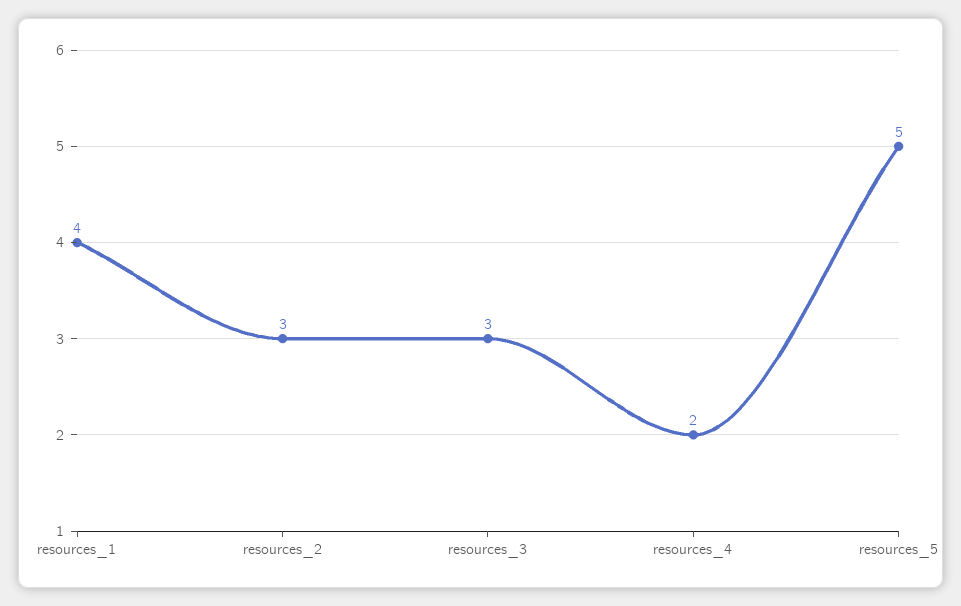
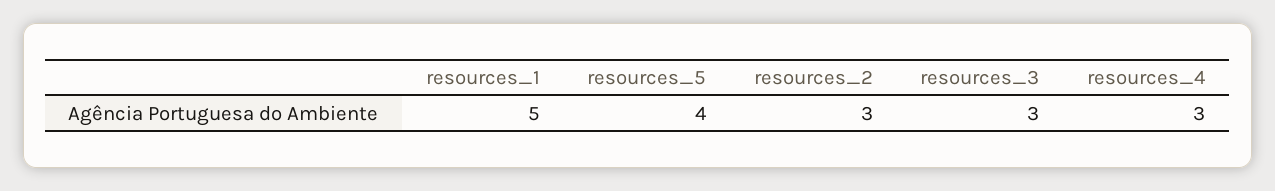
resources_1: 4 -> 5
resources_4: 2 -> 3
resources_5: 5 -> 4

